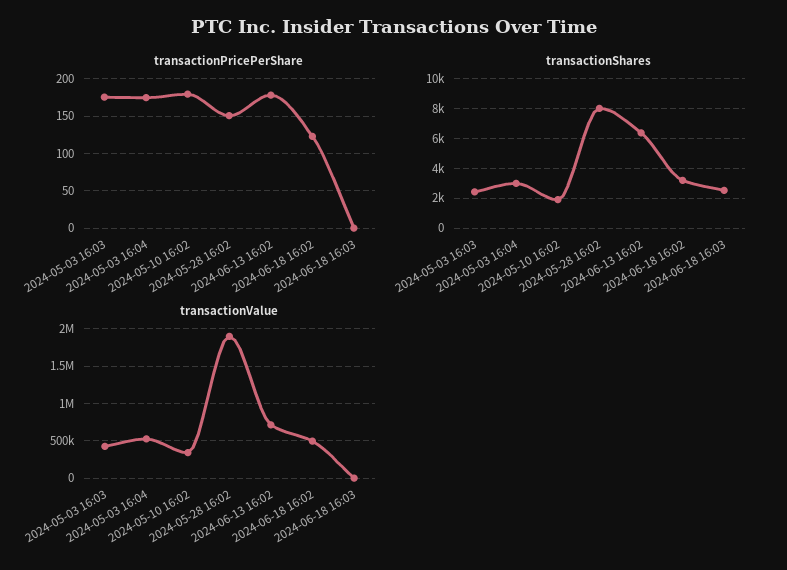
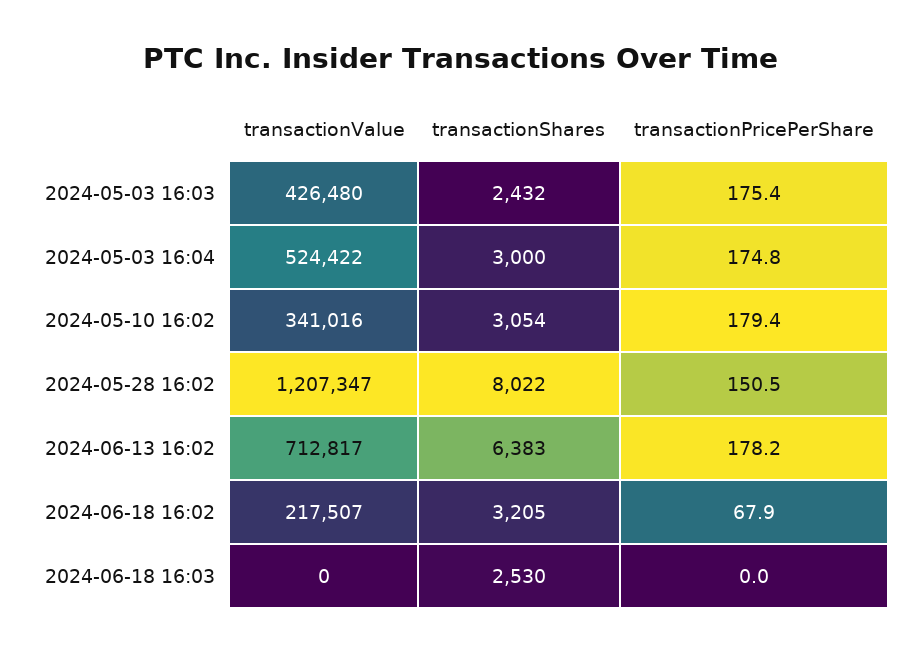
transactionPricePerShare, 2024-06-18 16:02: 120 -> 67.9
transactionShares, 2024-05-10 16:02: 2000 -> 3054
transactionValue, 2024-05-28 16:02: 1900000 -> 1207347
transactionValue, 2024-06-18 16:02: 500000 -> 217507

